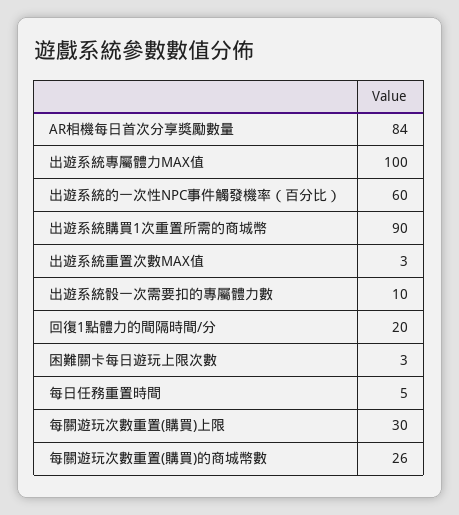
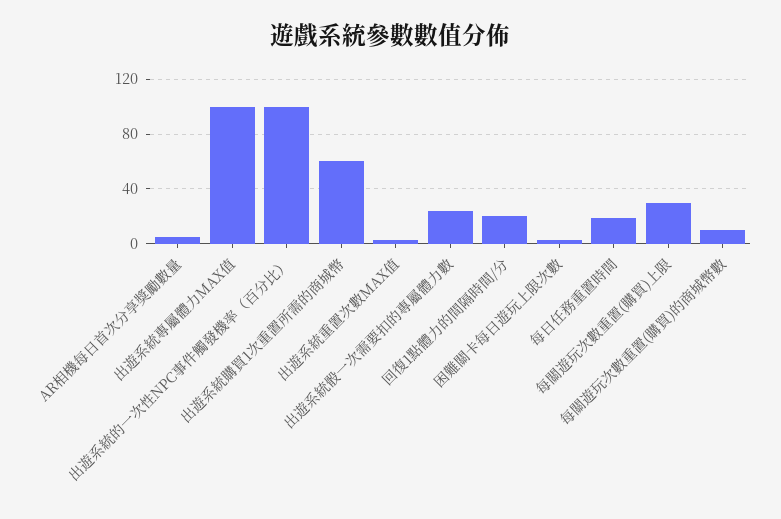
AR相機每日首次分享獎勵數量: 84 -> 5
出遊系統的一次性NPC事件觸發機率（百分比）: 60 -> 100
出遊系統購買1次重置所需的商城幣: 90 -> 60
出遊系統骰一次需要扣的專屬體力數: 10 -> 25
每日任務重置時間: 5 -> 20
每關遊玩次數重置(購買)的商城幣數: 26 -> 10

